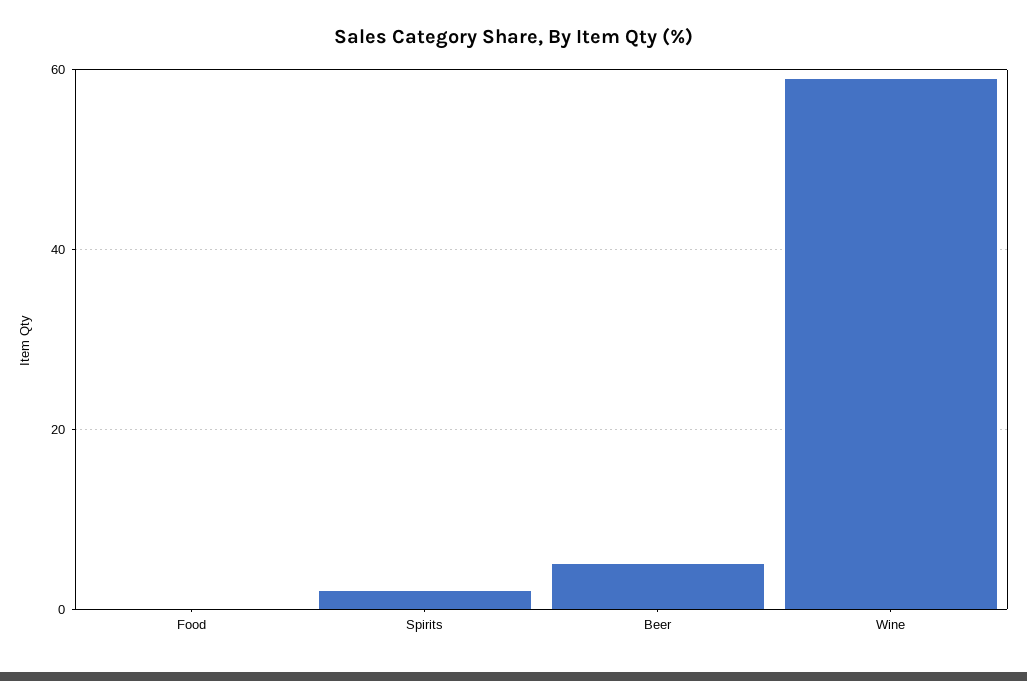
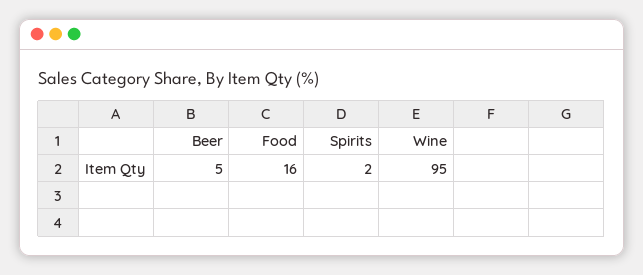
Food: 0 -> 16
Wine: 60 -> 95

